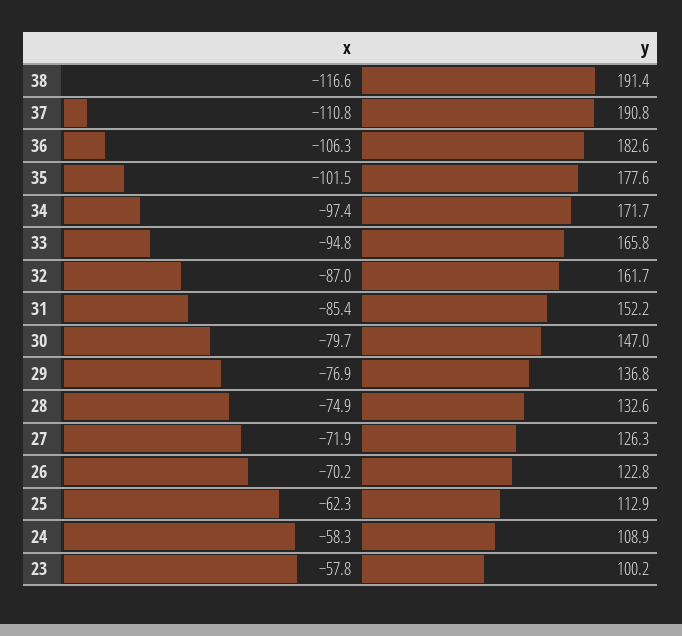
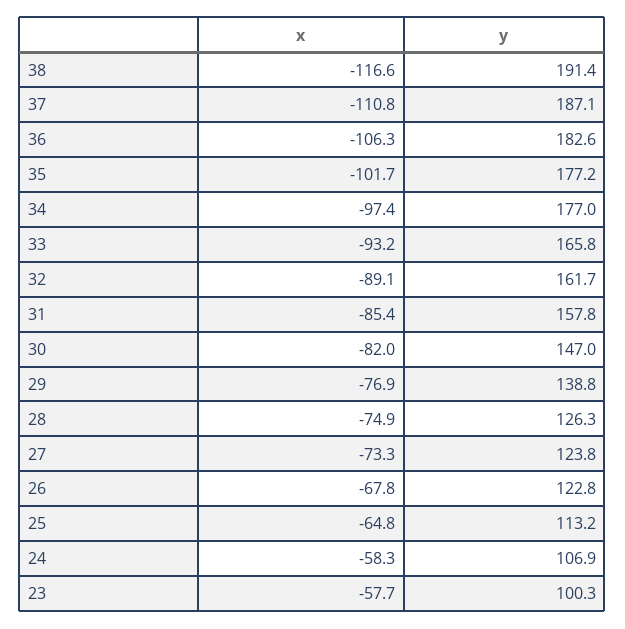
y, 37: 190.8 -> 187.1
x, 35: -101.5 -> -101.7
y, 35: 177.6 -> 177.2
y, 34: 171.7 -> 177
x, 33: -94.8 -> -93.2
x, 32: -87 -> -89.1
y, 31: 152.2 -> 157.8
x, 30: -79.7 -> -82
y, 29: 136.8 -> 138.8
y, 28: 132.6 -> 126.3
x, 27: -71.9 -> -73.3
y, 27: 126.3 -> 123.8
x, 26: -70.2 -> -67.8
x, 25: -62.3 -> -64.8
y, 25: 112.9 -> 113.2
y, 24: 108.9 -> 106.9
x, 23: -57.8 -> -57.7
y, 23: 100.2 -> 100.3

